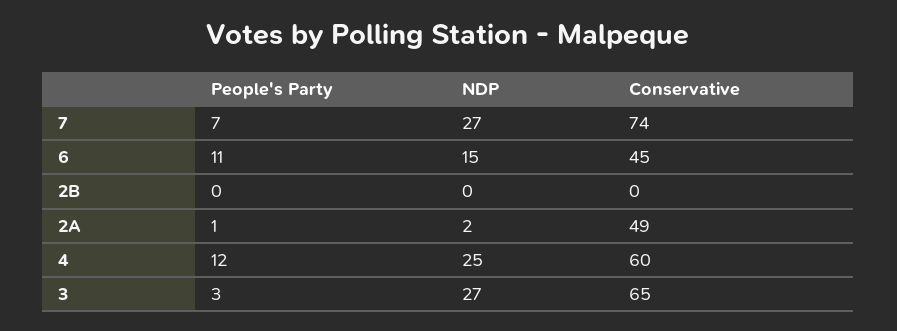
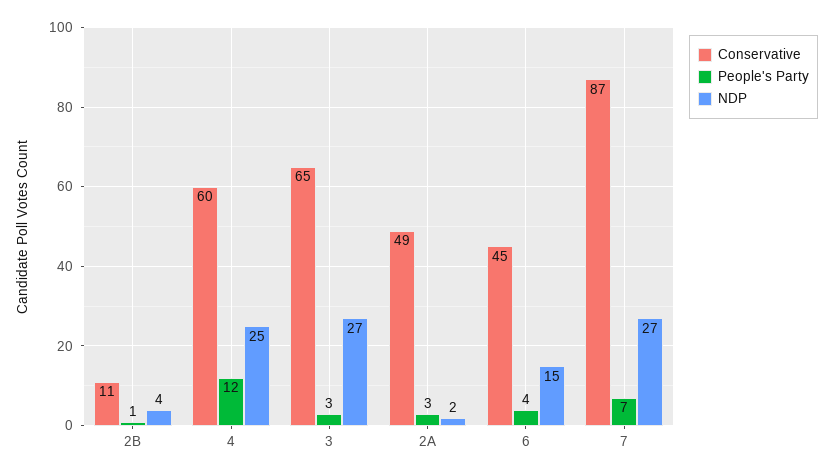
Conservative, 7: 74 -> 87
People's Party, 6: 11 -> 4
People's Party, 2B: 0 -> 1
NDP, 2B: 0 -> 4
Conservative, 2B: 0 -> 11
People's Party, 2A: 1 -> 3

